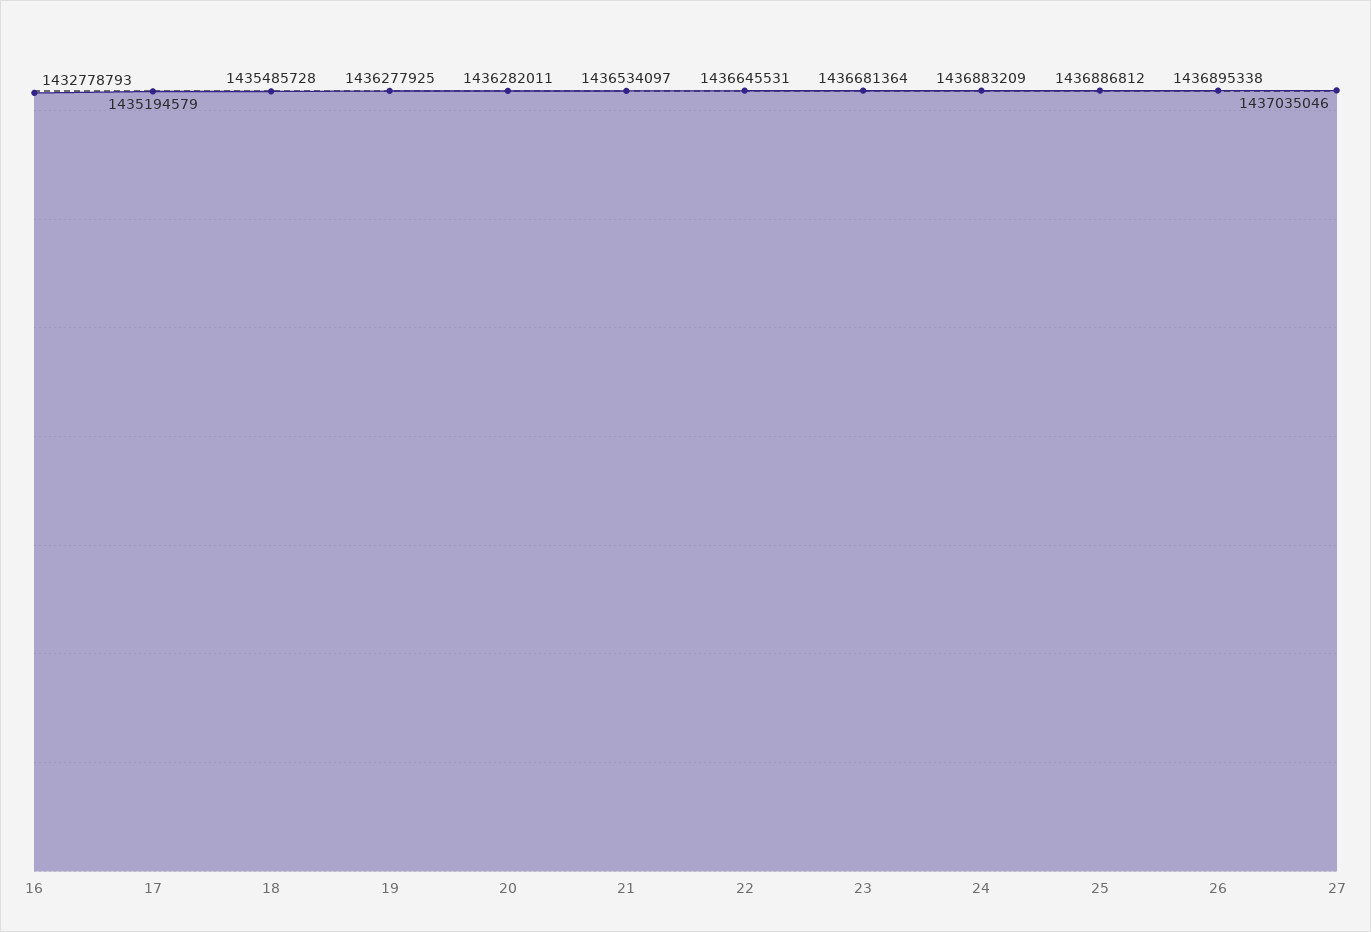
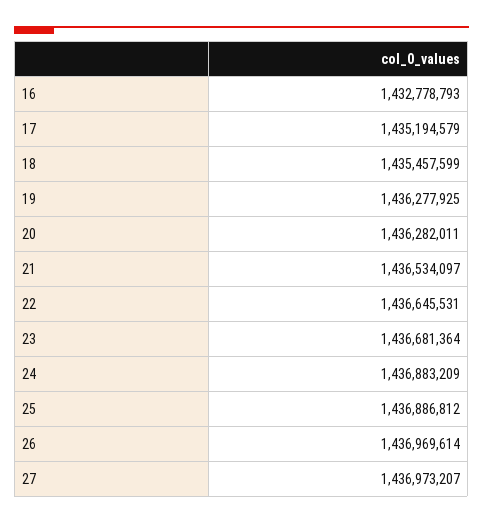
18: 1435485728 -> 1435457599
26: 1436895338 -> 1436969614
27: 1437035046 -> 1436973207

